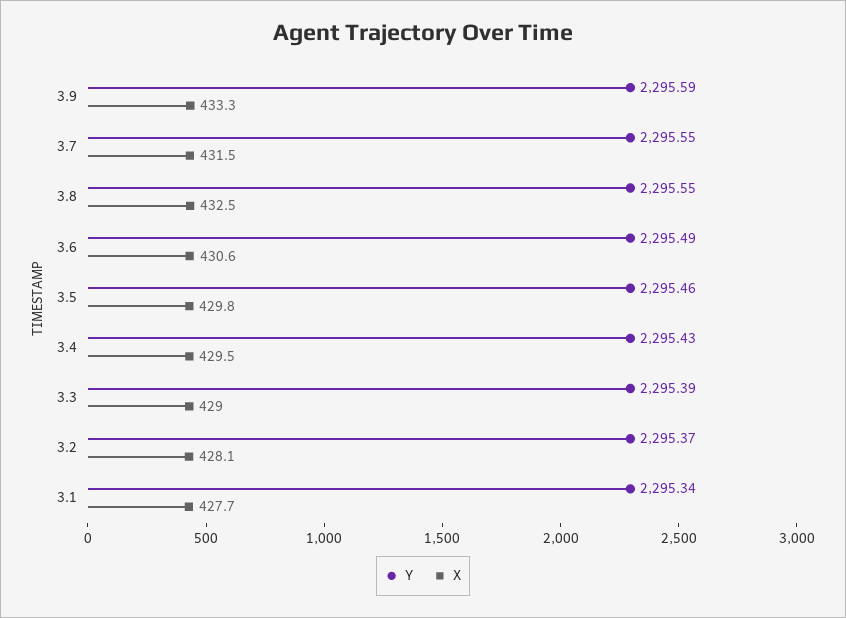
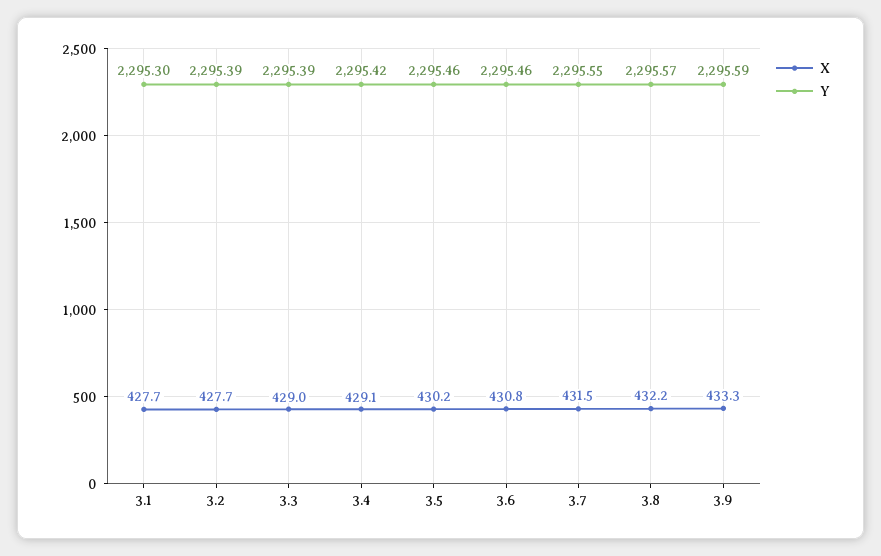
Y, 3.8: 2295.55 -> 2295.57
X, 3.8: 432.5 -> 432.2
Y, 3.6: 2295.49 -> 2295.46
X, 3.6: 430.6 -> 430.8
X, 3.5: 429.8 -> 430.2
Y, 3.4: 2295.43 -> 2295.42
X, 3.4: 429.5 -> 429.1
Y, 3.2: 2295.37 -> 2295.39
X, 3.2: 428.1 -> 427.7
Y, 3.1: 2295.34 -> 2295.3

